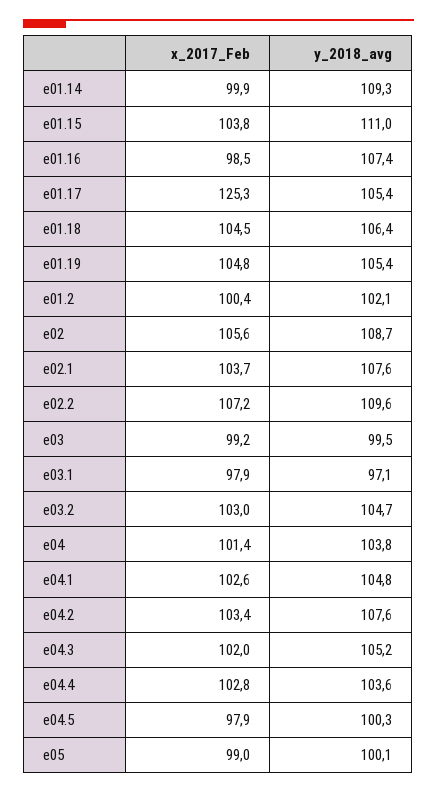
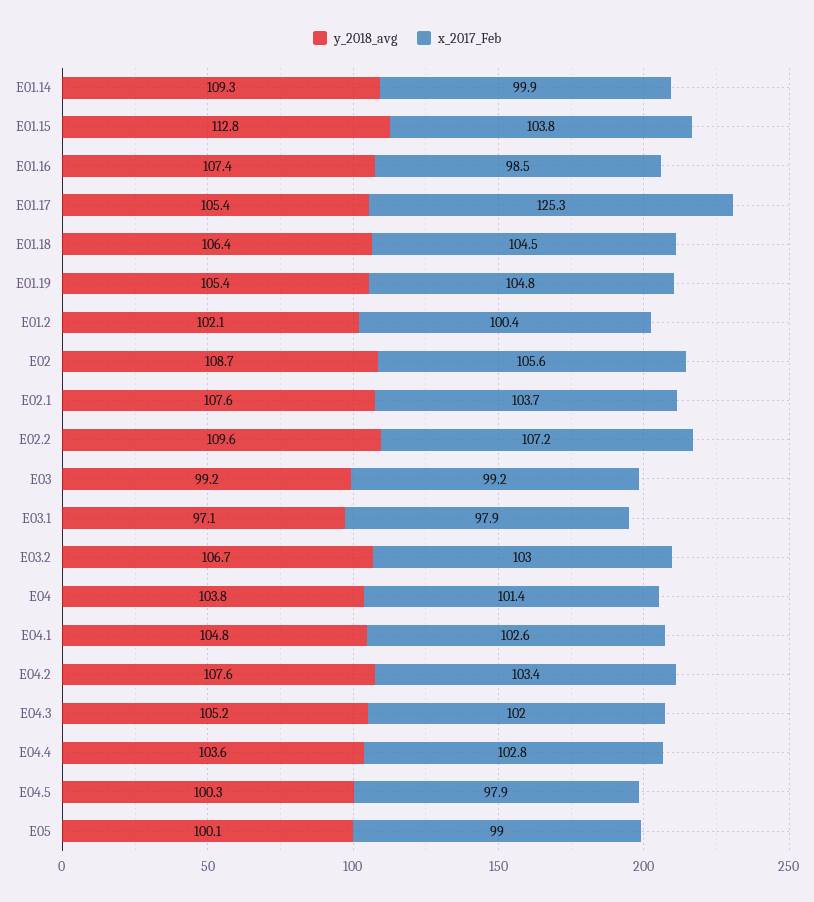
y_2018_avg, e01.15: 111 -> 112.8
y_2018_avg, e03: 99.5 -> 99.2
y_2018_avg, e03.2: 104.7 -> 106.7

